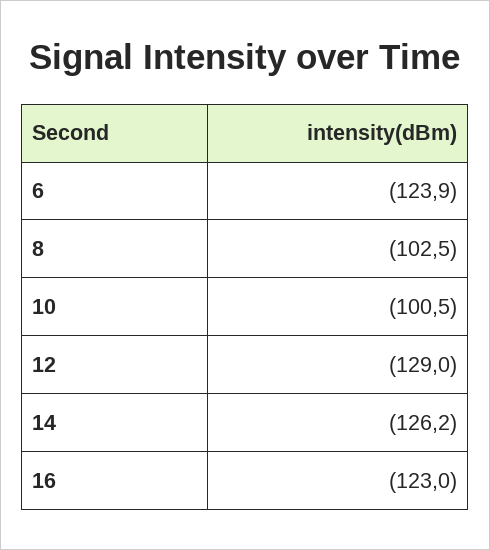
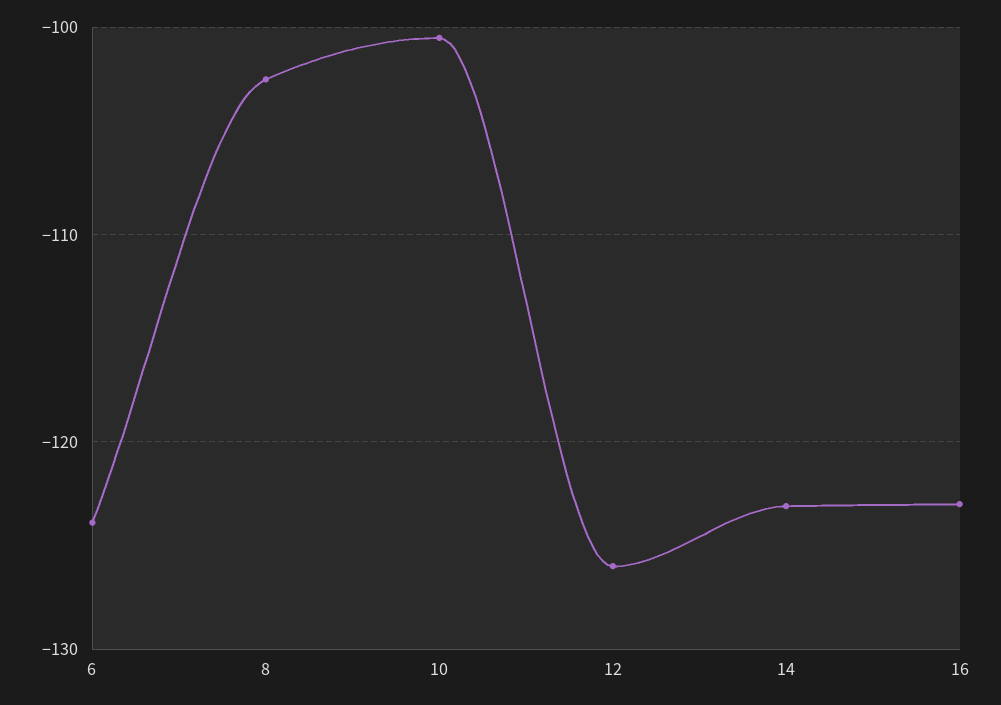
12: -129 -> -126
14: -126.2 -> -123

